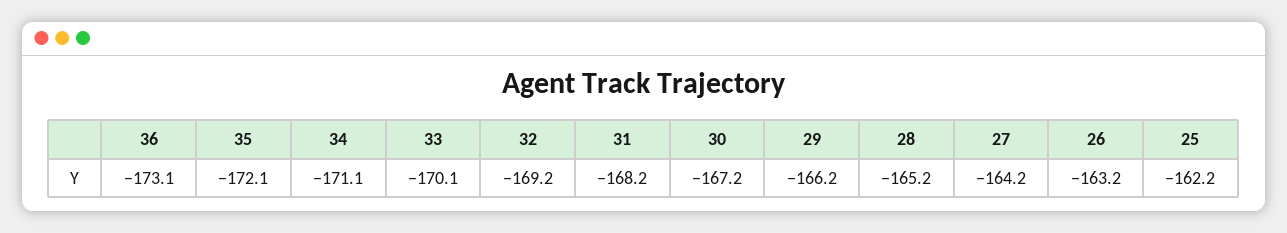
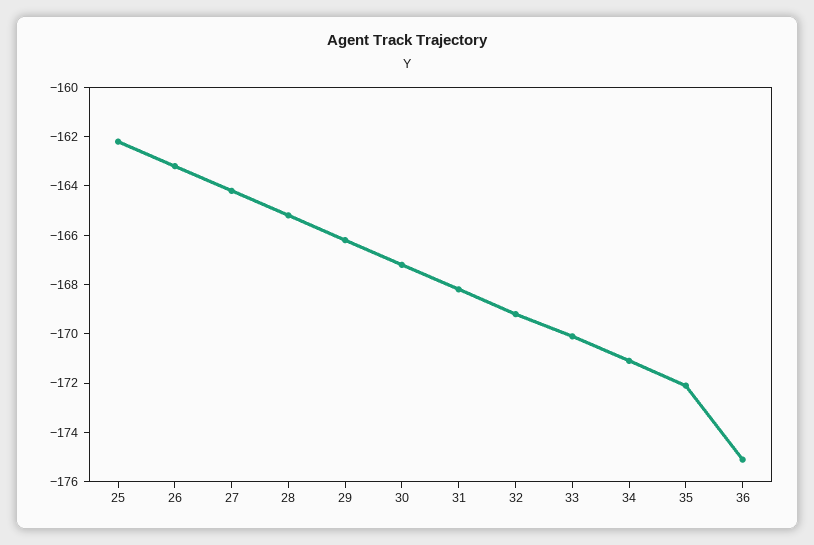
36: -173.1 -> -175

